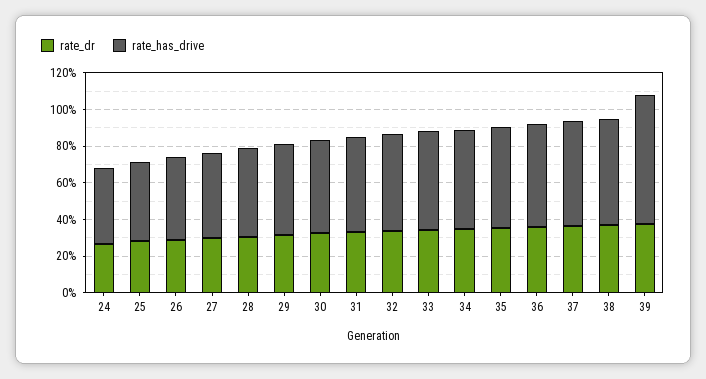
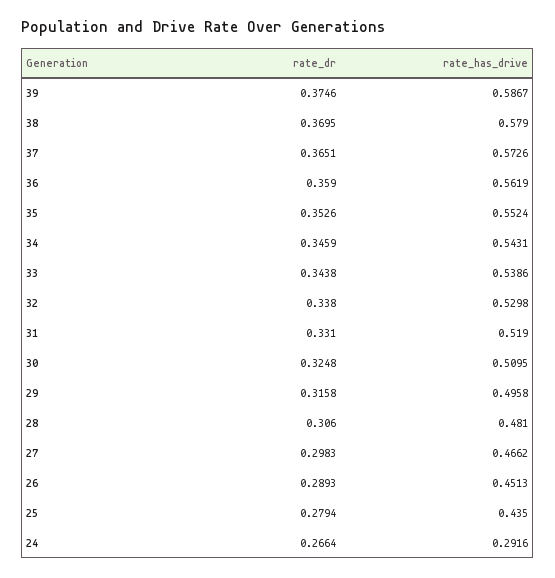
rate_has_drive, 24: 0.4 -> 0.2916
rate_has_drive, 39: 0.7 -> 0.5867

